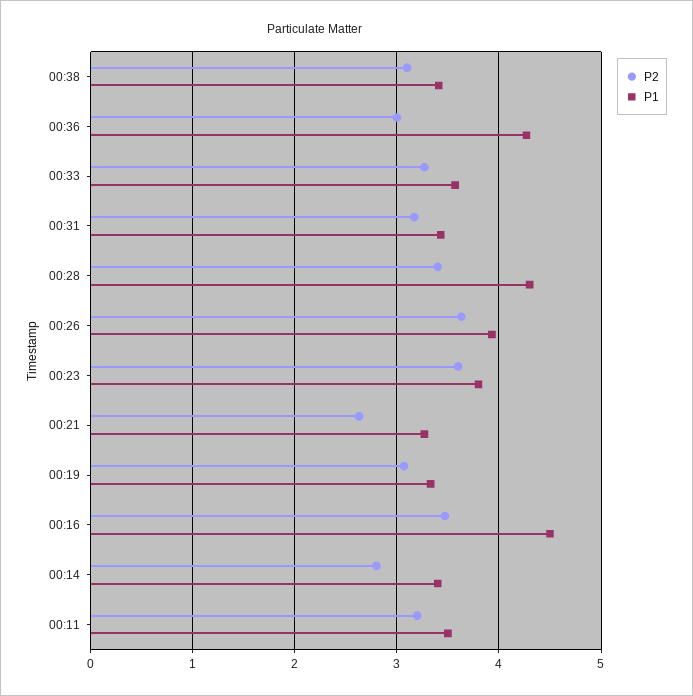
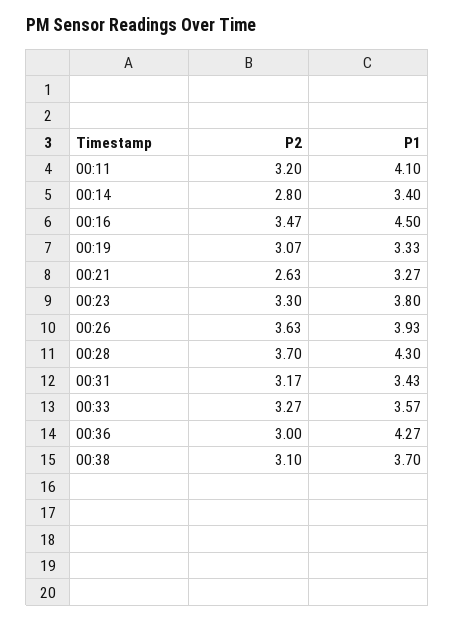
P1, 00:38: 3.4 -> 3.7
P2, 00:28: 3.4 -> 3.7
P2, 00:23: 3.6 -> 3.3
P1, 00:11: 3.5 -> 4.1

